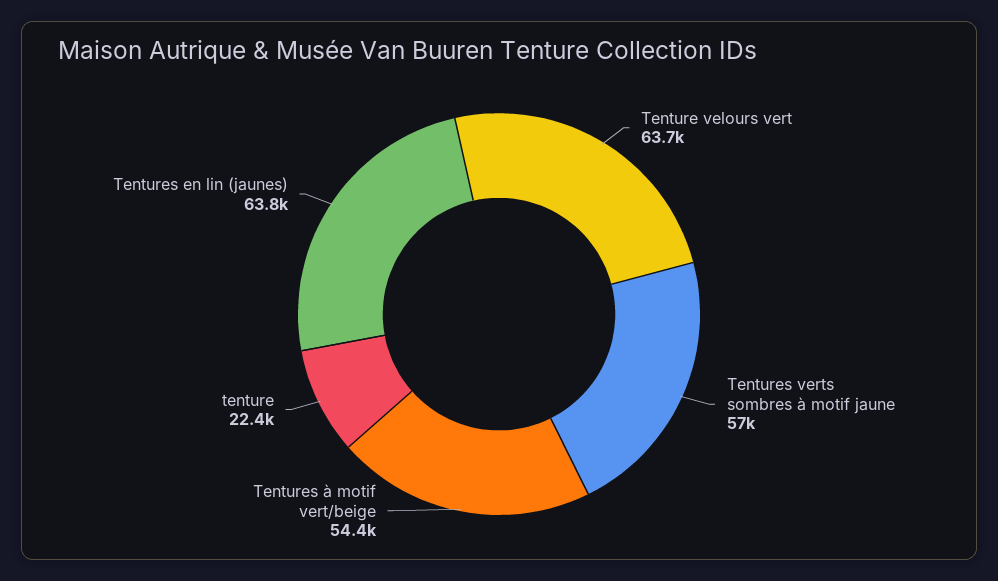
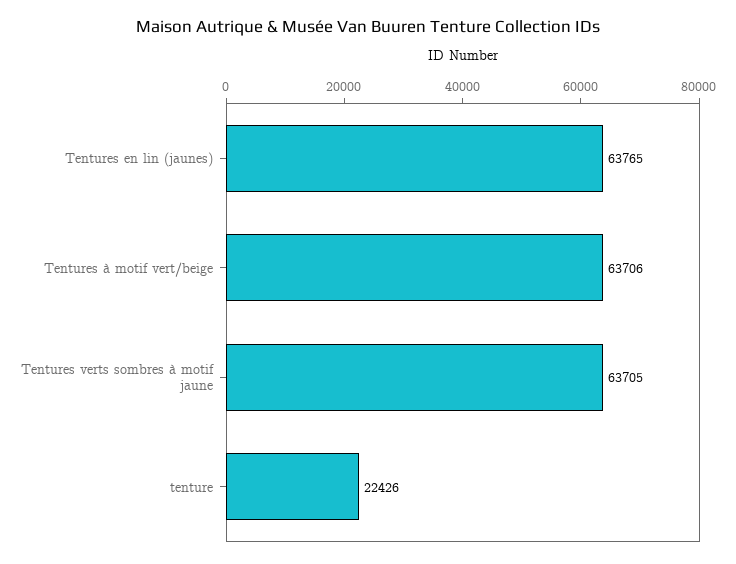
Tenture velours vert: 63700 -> none
Tentures verts sombres à motif jaune: 57000 -> 63705
Tentures à motif vert/beige: 54400 -> 63706

